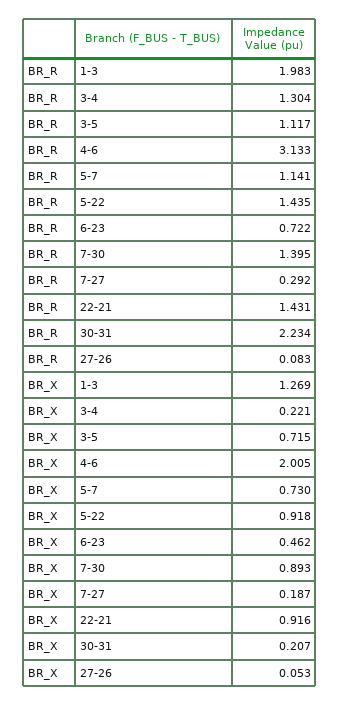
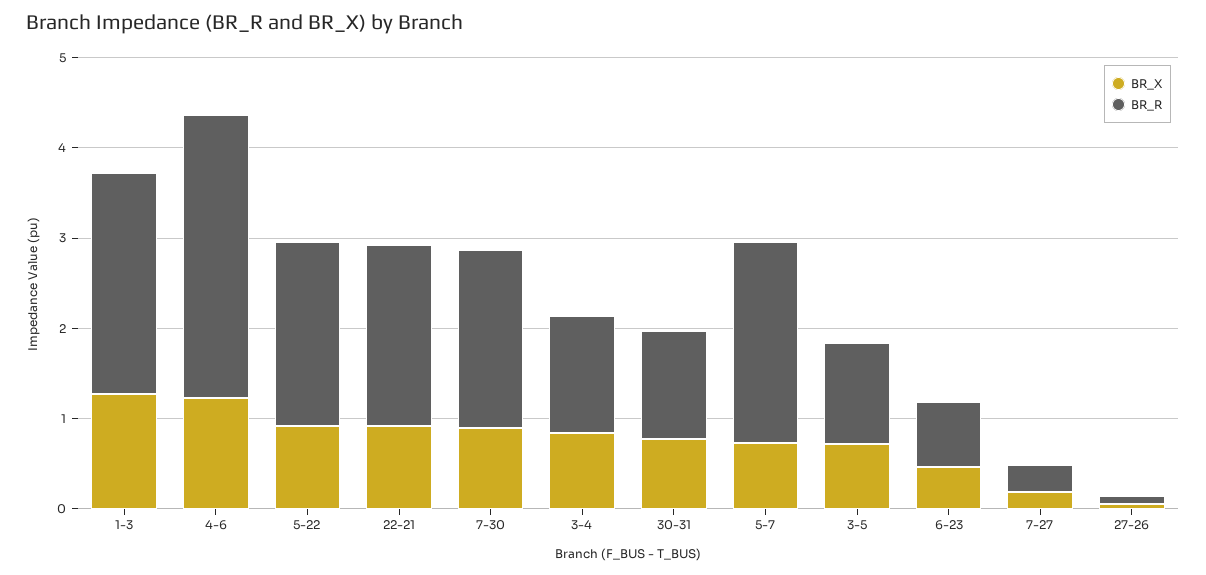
BR_R, 1-3: 1.983 -> 2.4
BR_R, 5-7: 1.141 -> 2.2
BR_R, 5-22: 1.435 -> 2
BR_R, 7-30: 1.395 -> 2
BR_R, 22-21: 1.431 -> 2
BR_R, 30-31: 2.234 -> 1.2
BR_X, 3-4: 0.221 -> 0.8
BR_X, 4-6: 2.005 -> 1.2
BR_X, 30-31: 0.207 -> 0.8

